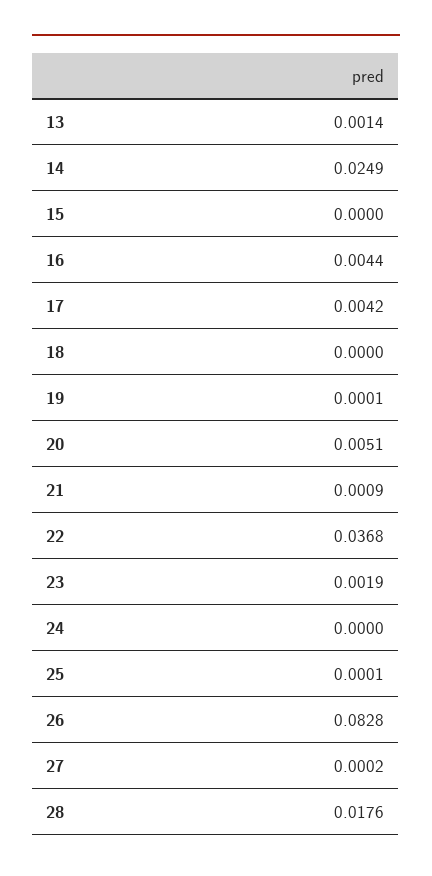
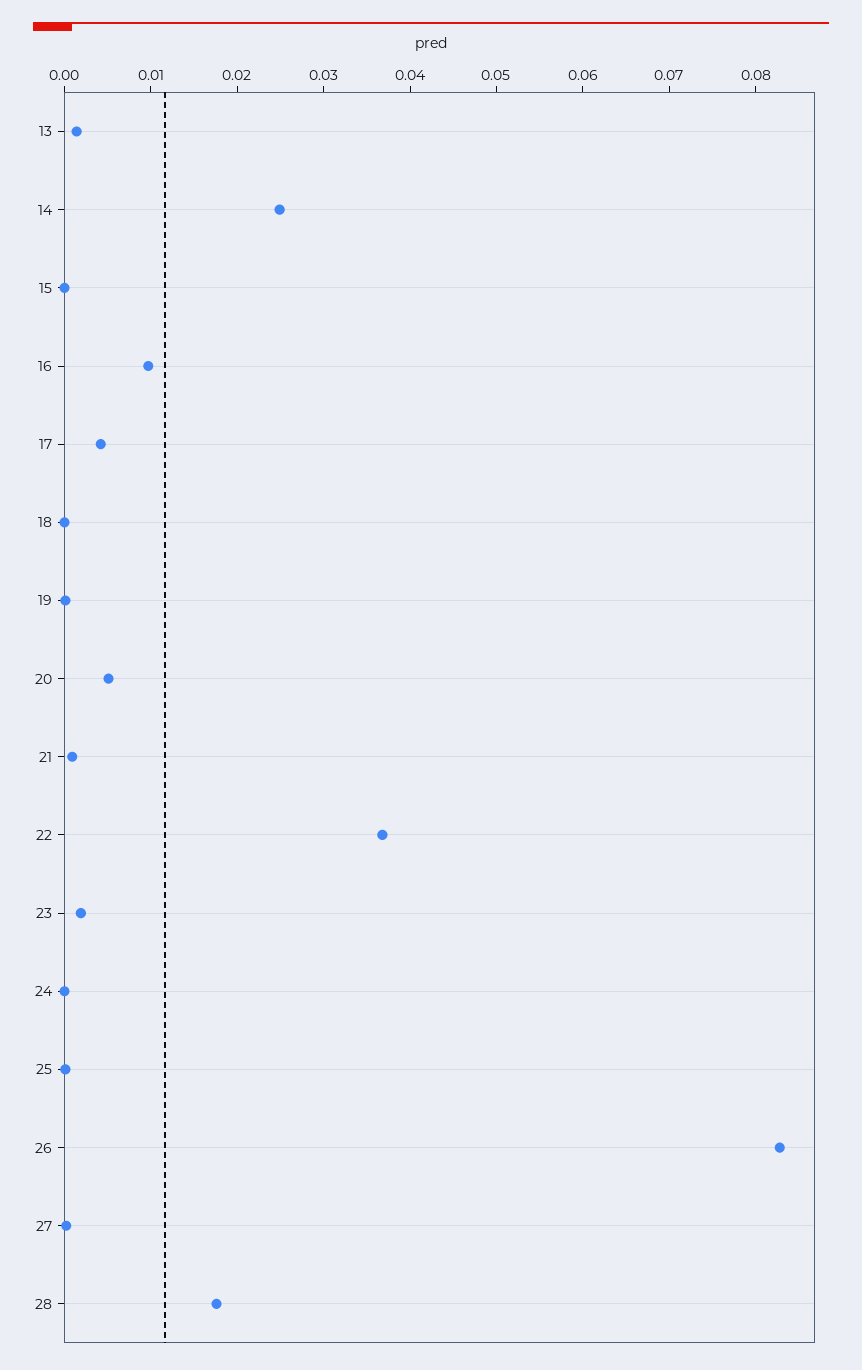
16: 0.0044 -> 0.01

